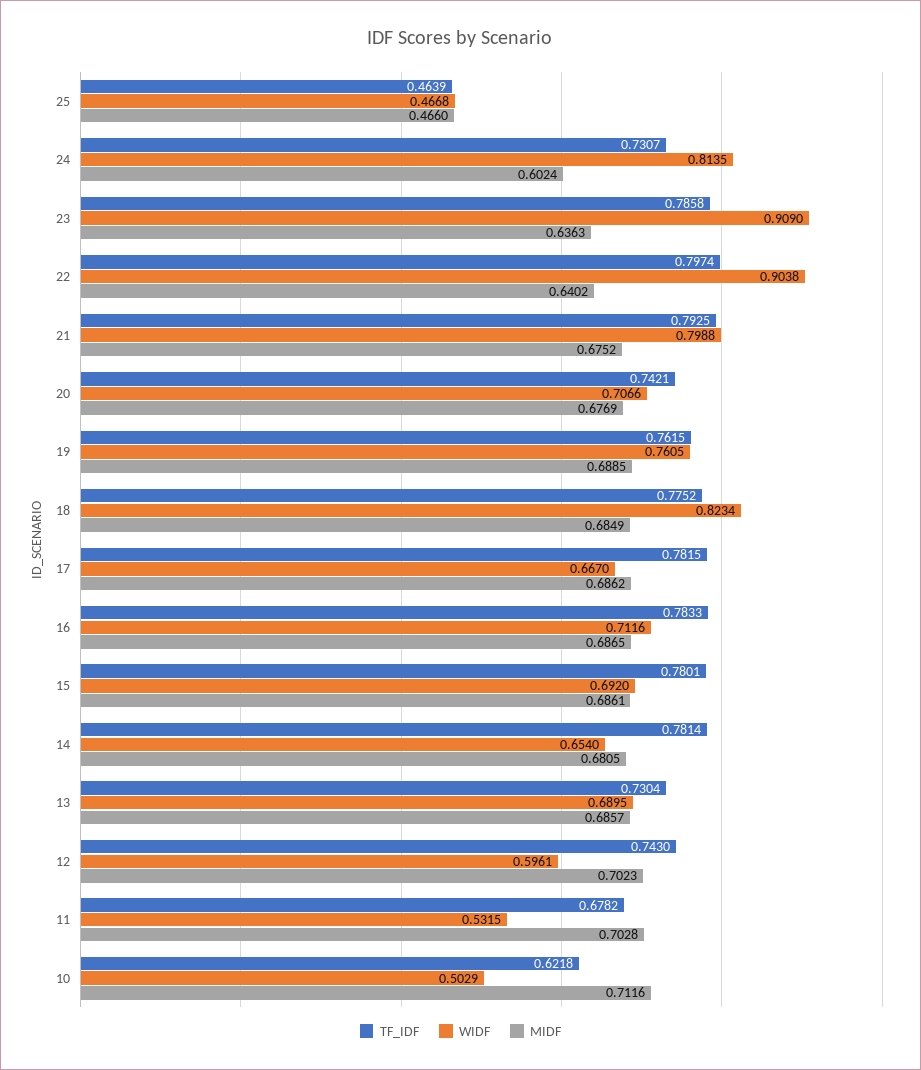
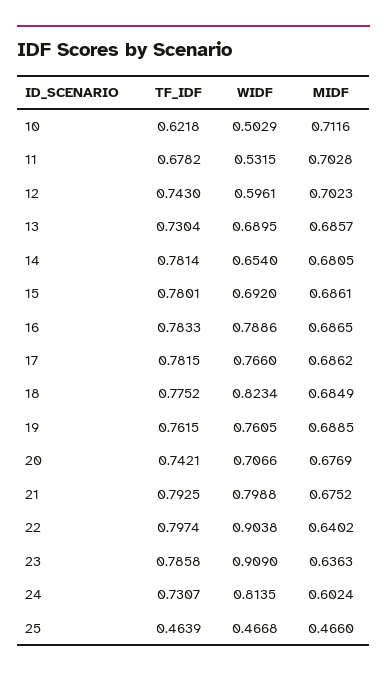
WIDF, 17: 0.667 -> 0.766
WIDF, 16: 0.7116 -> 0.7886

